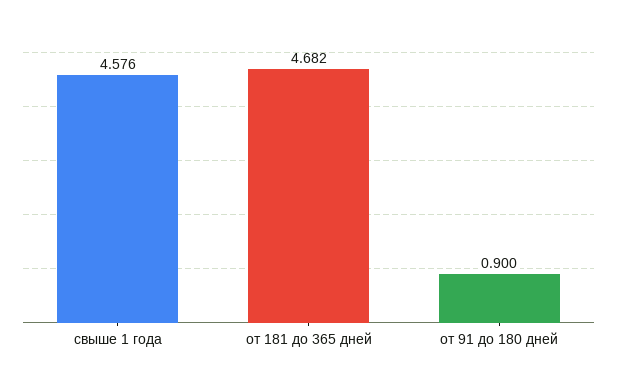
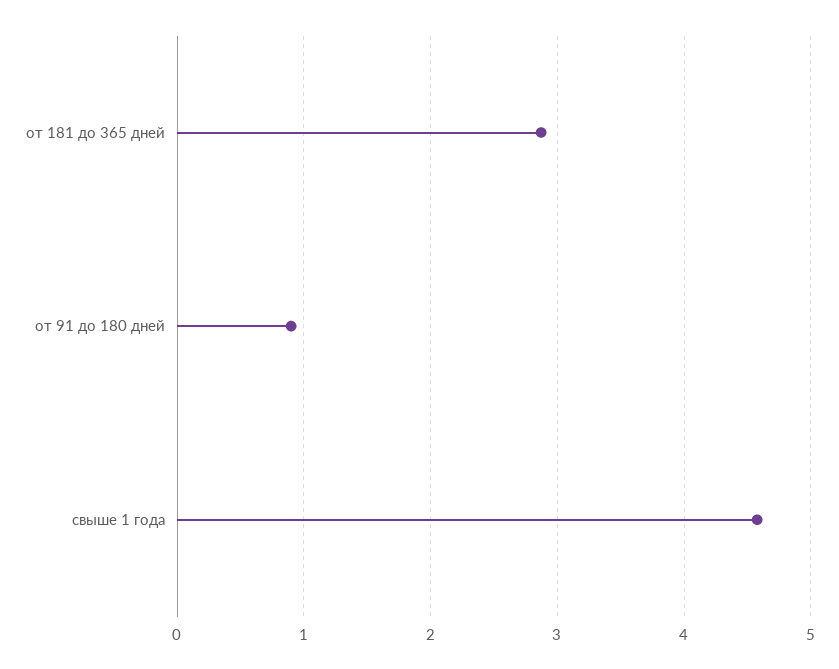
от 181 до 365 дней: 4.682 -> 2.9

